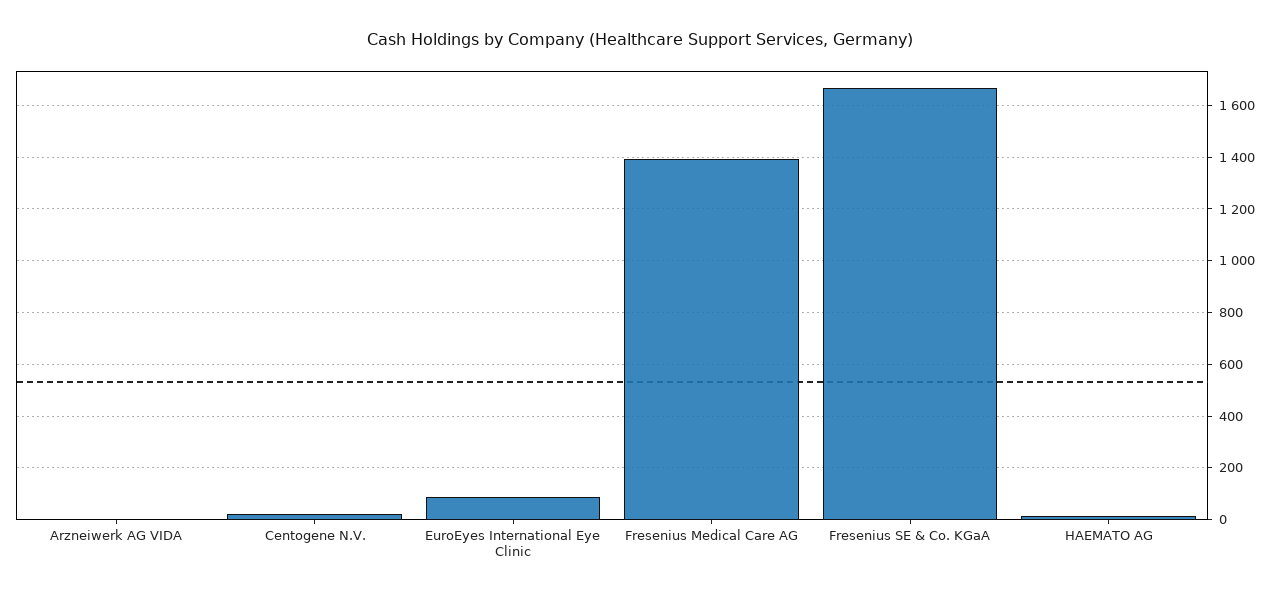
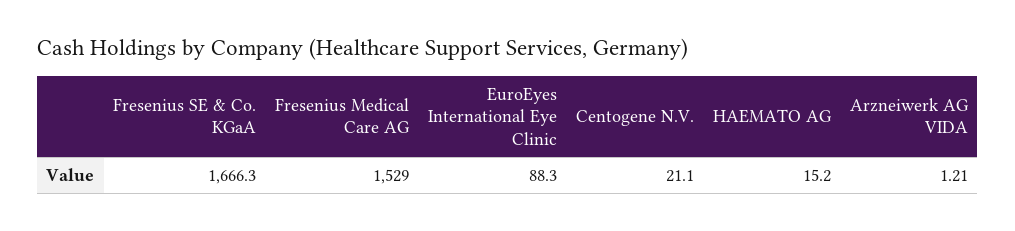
Fresenius Medical Care AG: 1400 -> 1529

